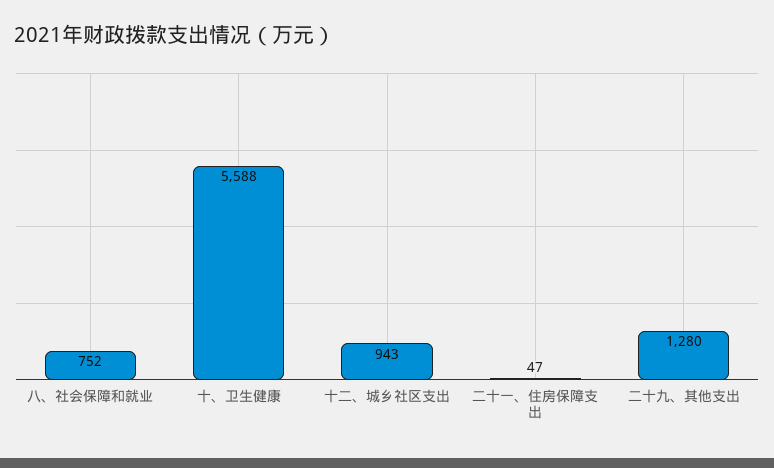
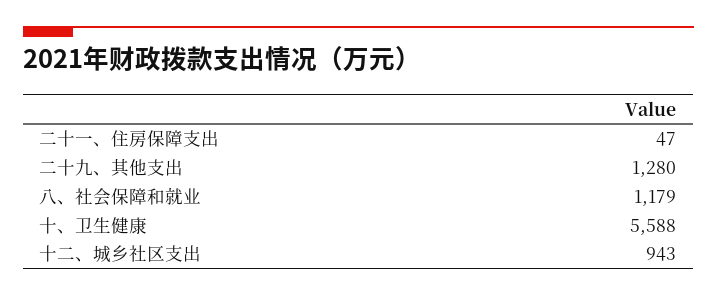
八、社会保障和就业: 752 -> 1179

